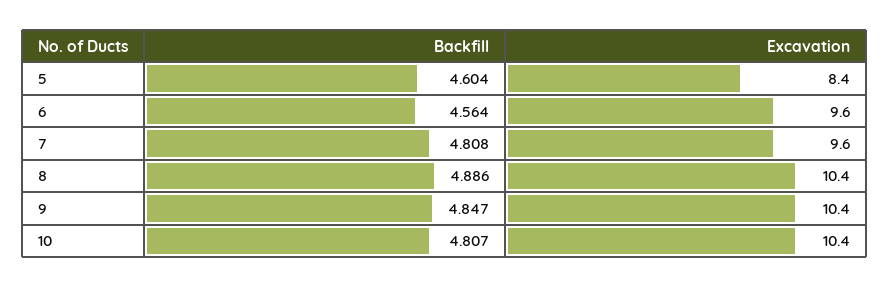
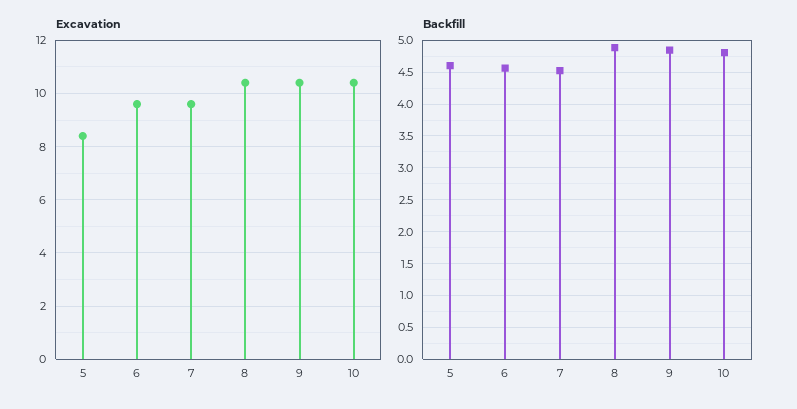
Backfill, 7: 4.808 -> 4.5

